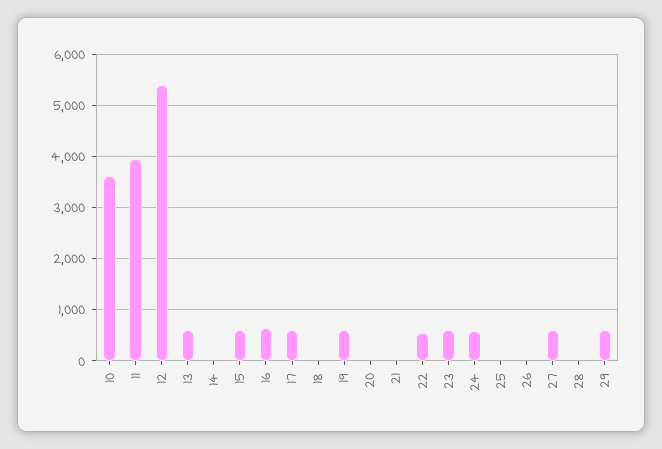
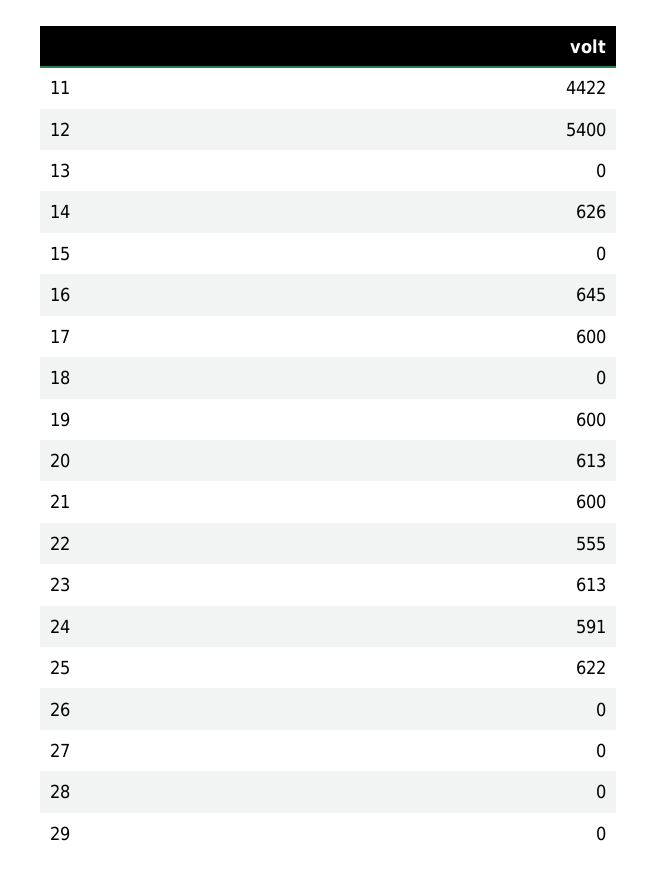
10: 3600 -> none
11: 4000 -> 4422
13: 600 -> 0
14: 0 -> 626
15: 600 -> 0
20: 0 -> 613
21: 0 -> 600
25: 0 -> 622
27: 600 -> 0
29: 600 -> 0

